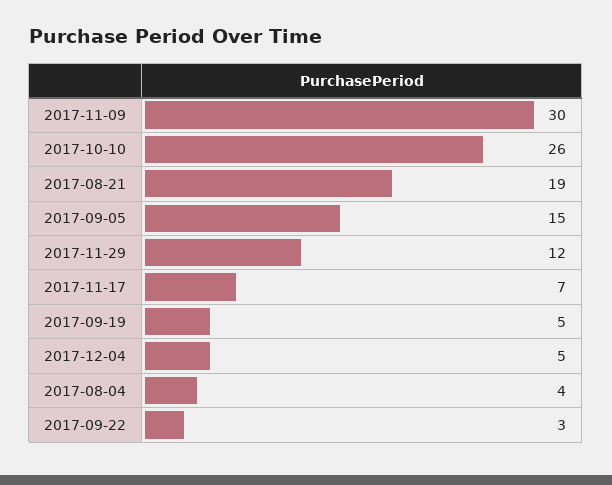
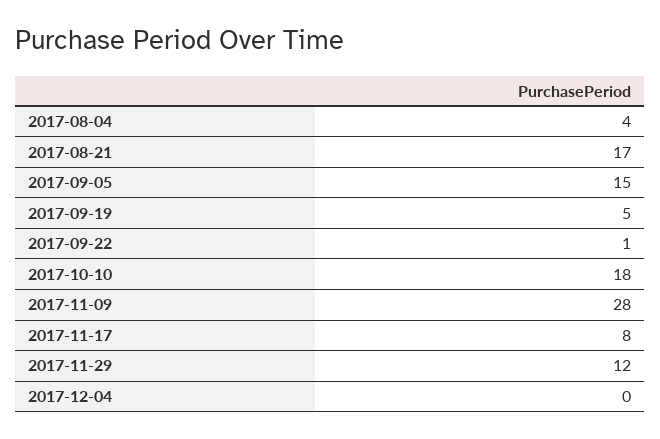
2017-11-09: 30 -> 28
2017-10-10: 26 -> 18
2017-08-21: 19 -> 17
2017-11-17: 7 -> 8
2017-12-04: 5 -> 0
2017-09-22: 3 -> 1

